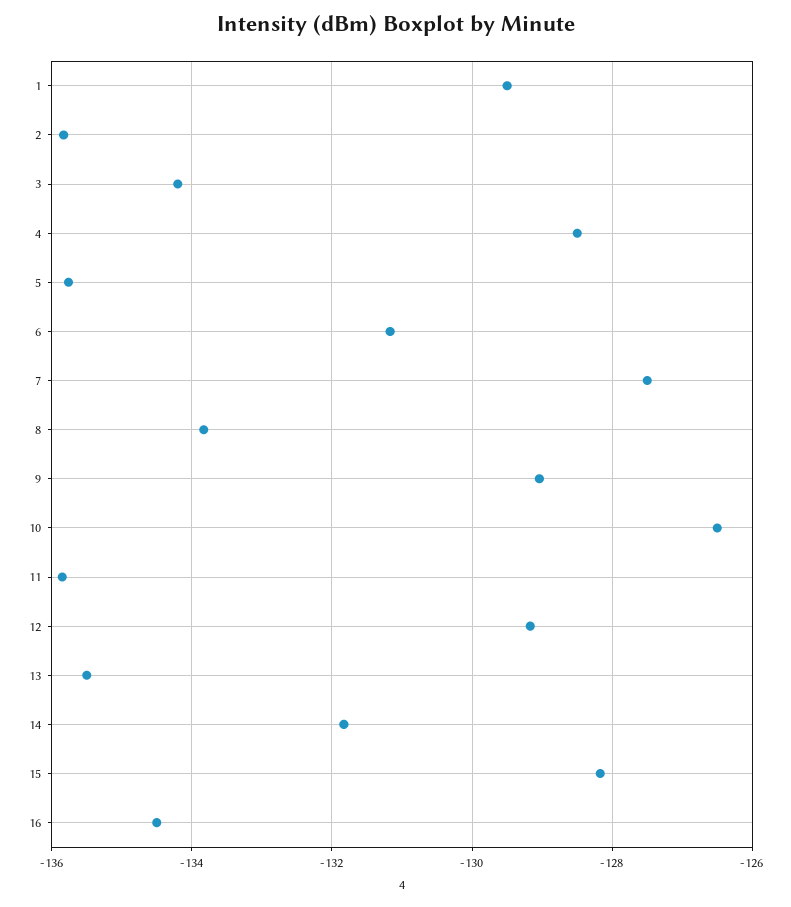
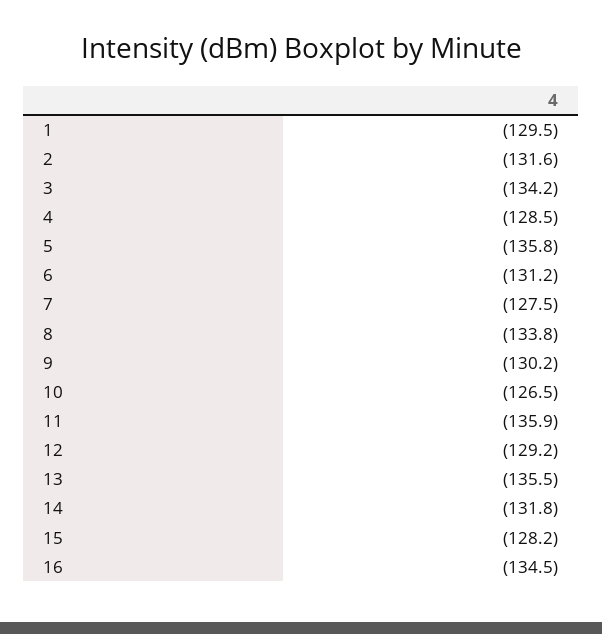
2: -135.8 -> -131.6
9: -129 -> -130.2

